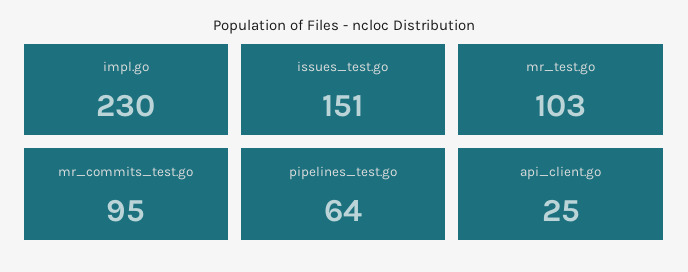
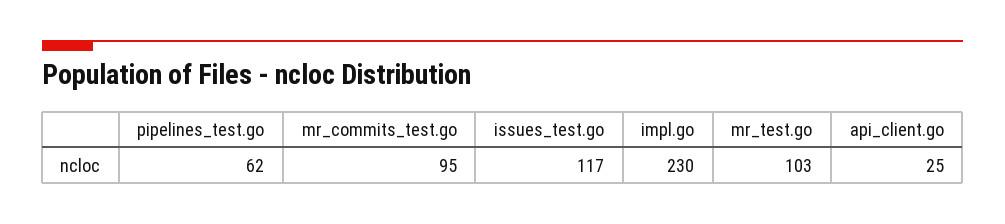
issues_test.go: 151 -> 117
pipelines_test.go: 64 -> 62

